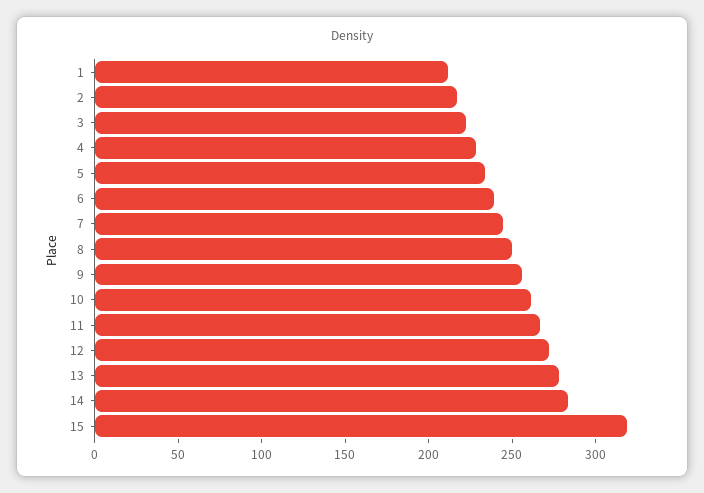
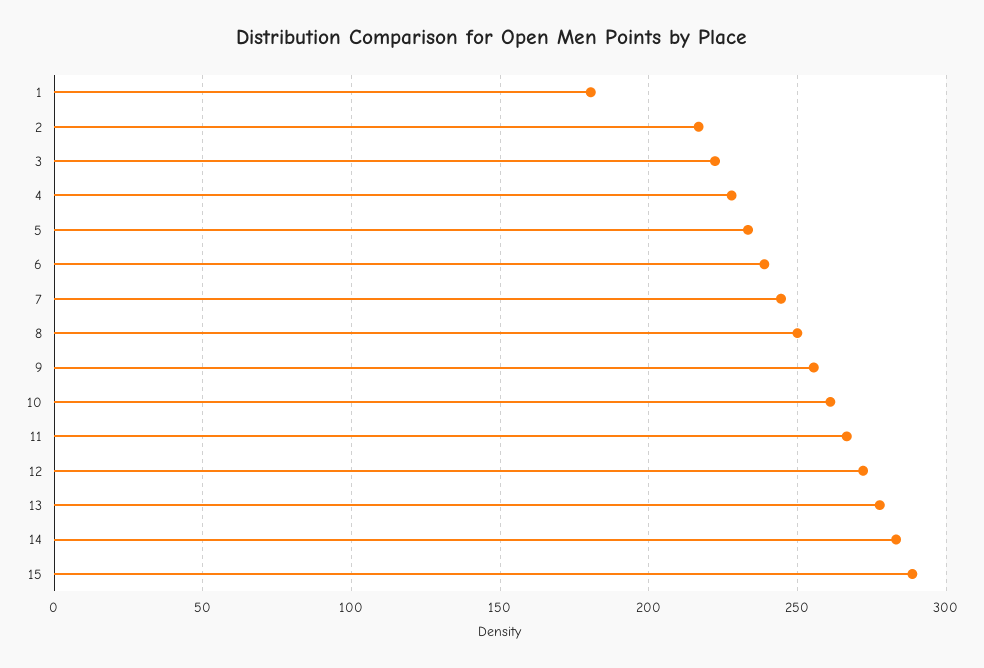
1: 210 -> 180
15: 320 -> 290

